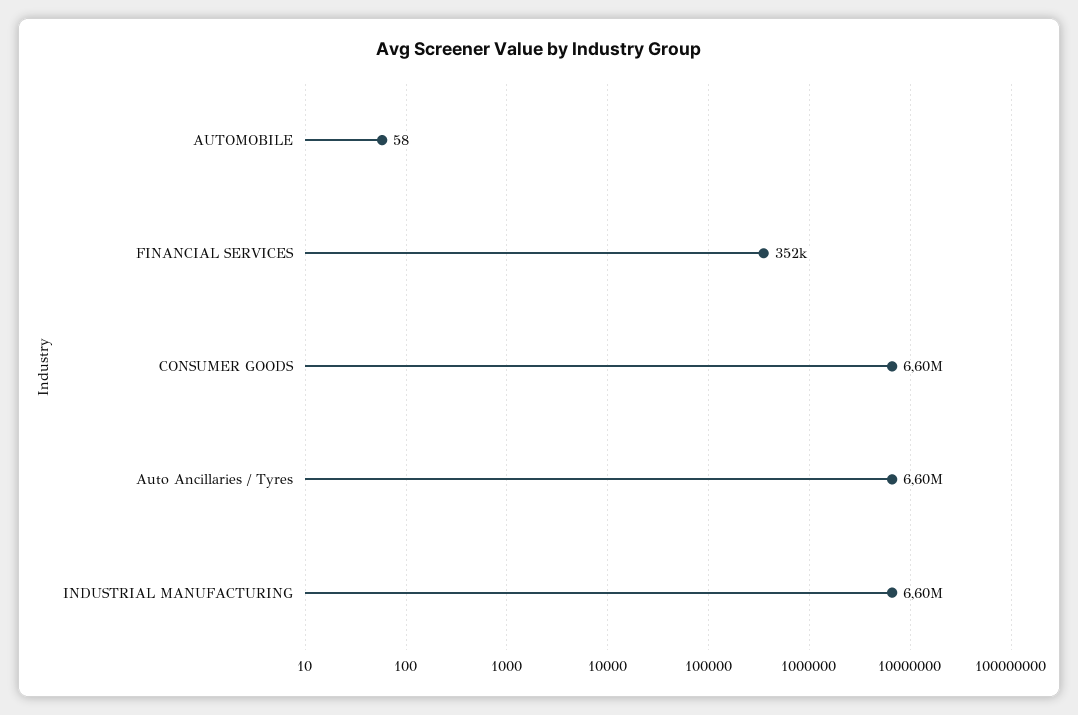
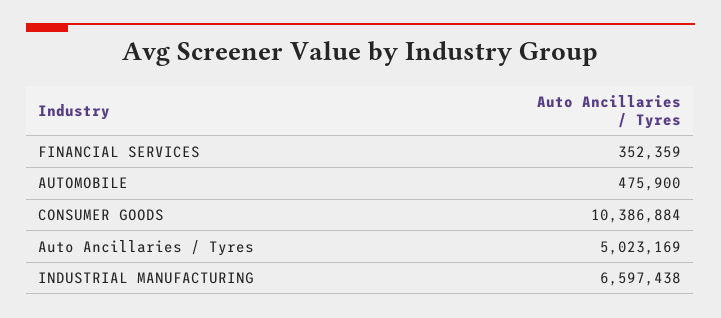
AUTOMOBILE: 58 -> 475900
CONSUMER GOODS: 6600000 -> 10386884
Auto Ancillaries / Tyres: 6600000 -> 5023169

